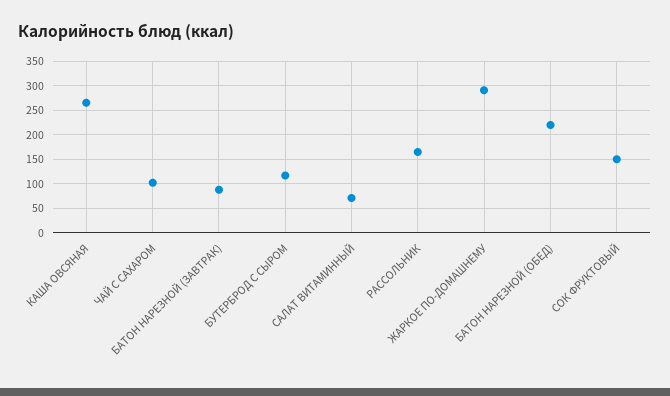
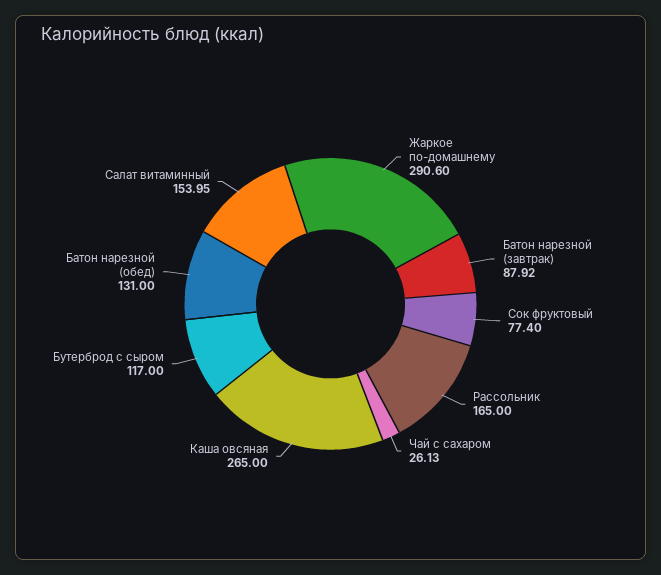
ЧАЙ С САХАРОМ: 100 -> 26.13
САЛАТ ВИТАМИННЫЙ: 75 -> 153.95
БАТОН НАРЕЗНОЙ (ОБЕД): 225 -> 131
СОК ФРУКТОВЫЙ: 150 -> 77.4

